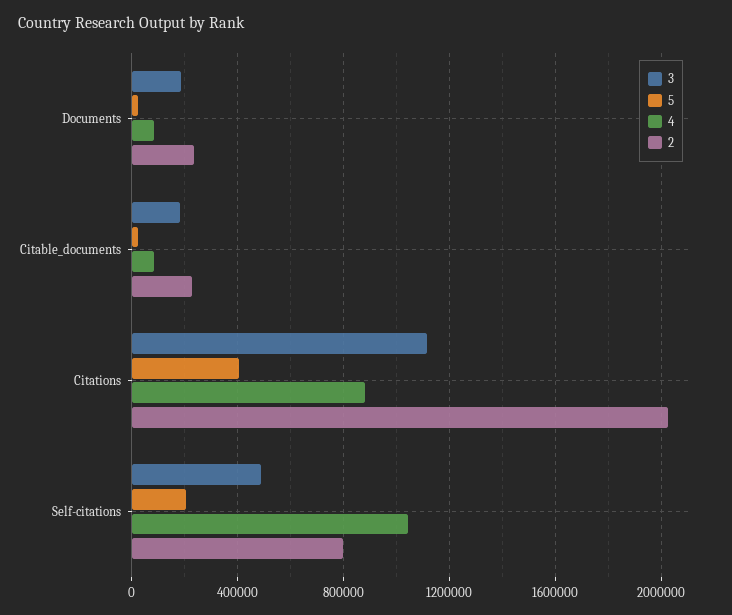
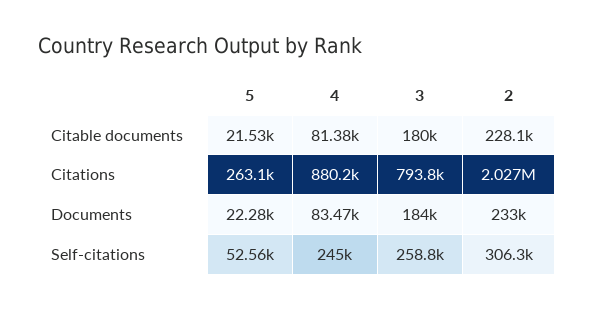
3, Citations: 1100000 -> 793800
5, Citations: 400000 -> 263100
3, Self-citations: 500000 -> 258800
5, Self-citations: 200000 -> 52560
4, Self-citations: 1050000 -> 245000
2, Self-citations: 800000 -> 306300

